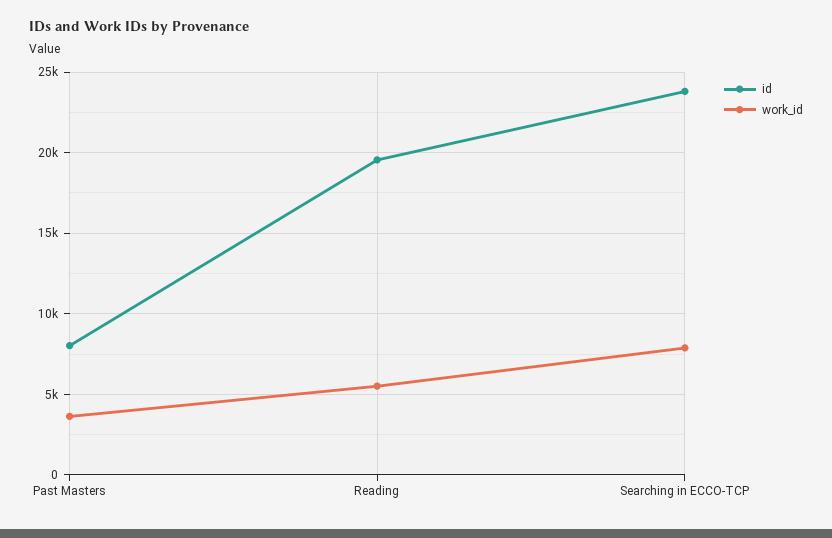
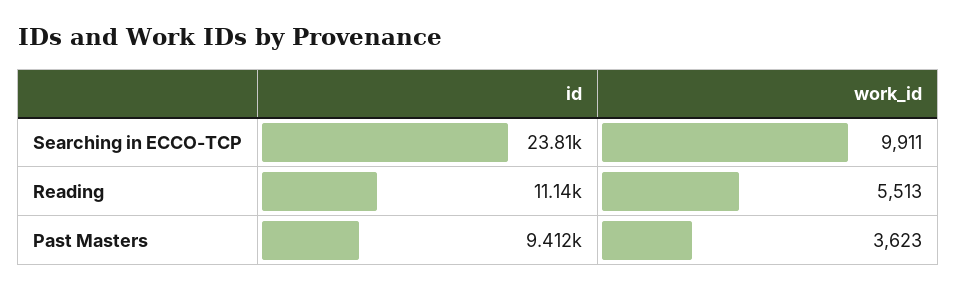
id, Past Masters: 8000 -> 9412
id, Reading: 19500 -> 11140
work_id, Searching in ECCO-TCP: 8000 -> 9911

